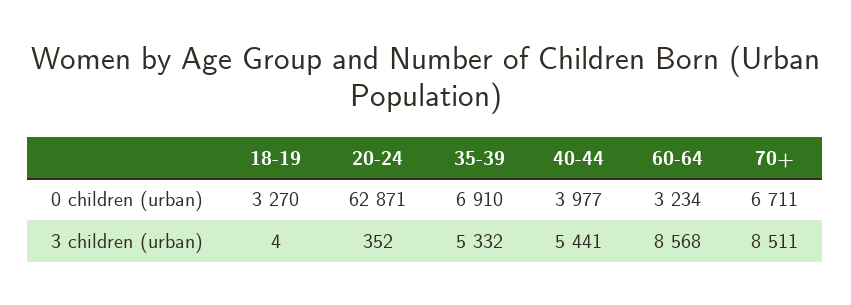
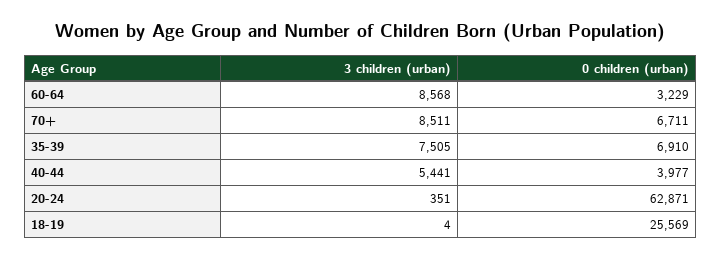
18-19, 0 children (urban): 3270 -> 25569
60-64, 0 children (urban): 3234 -> 3229
20-24, 3 children (urban): 352 -> 351
35-39, 3 children (urban): 5332 -> 7505

